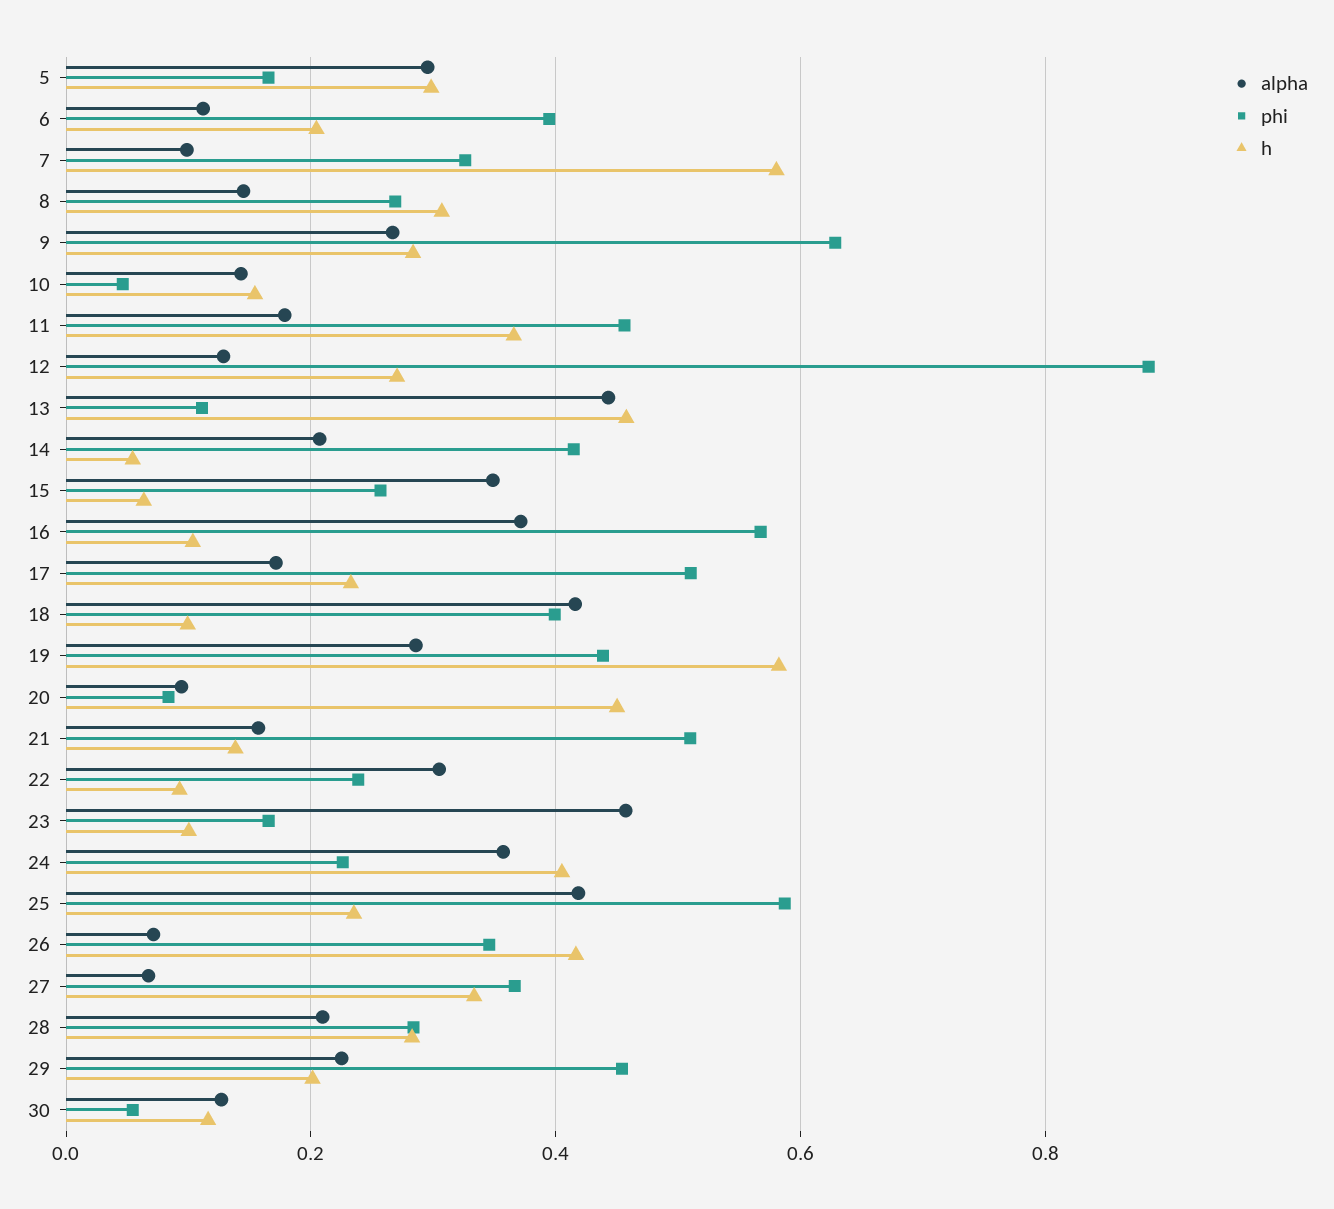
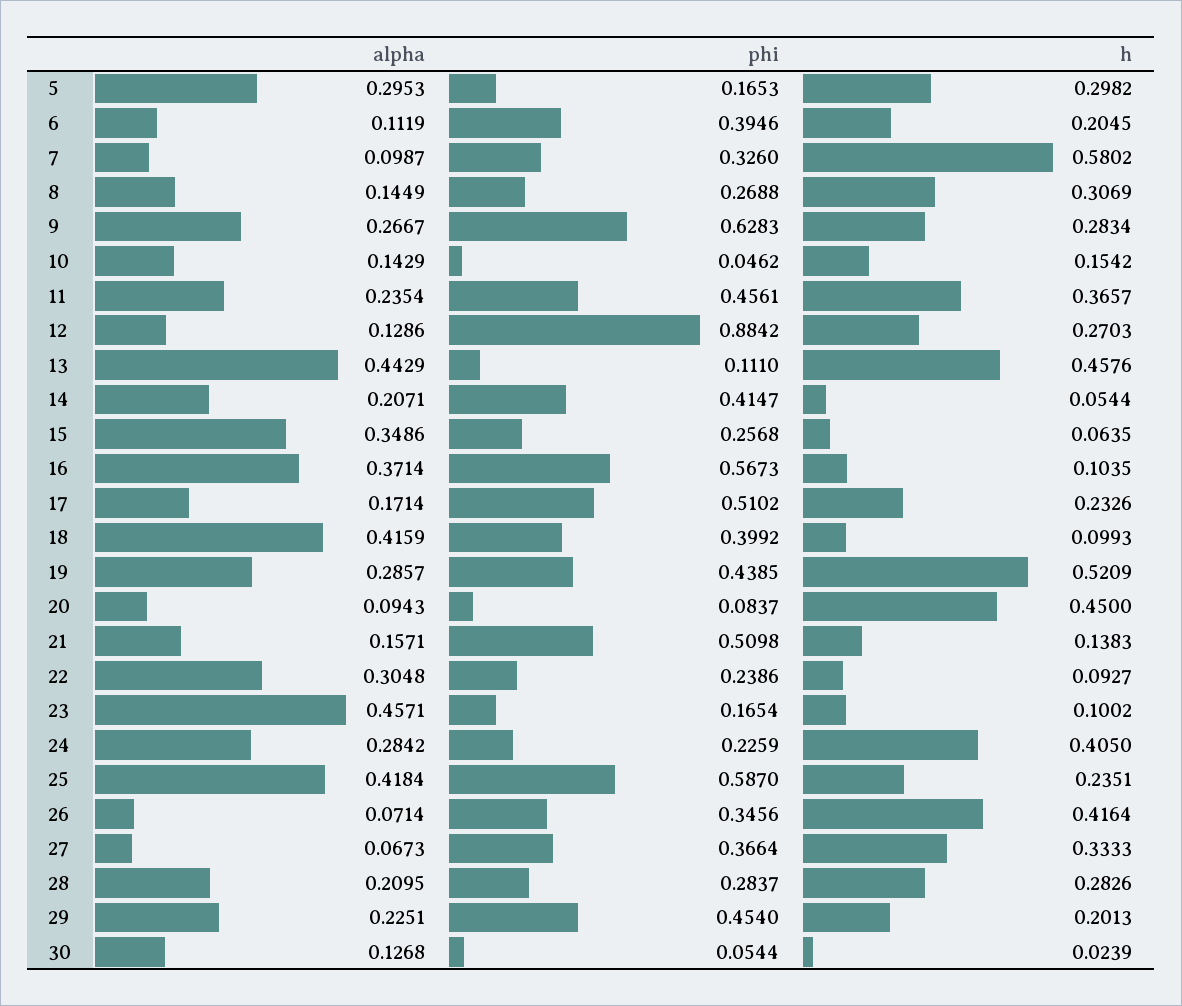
alpha, 11: 0.18 -> 0.2354
h, 19: 0.58 -> 0.5209
alpha, 24: 0.36 -> 0.2842
h, 30: 0.12 -> 0.0239

